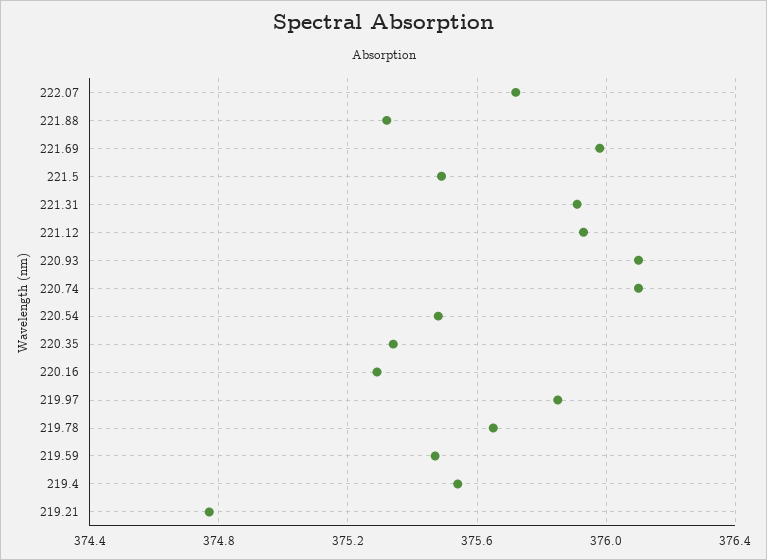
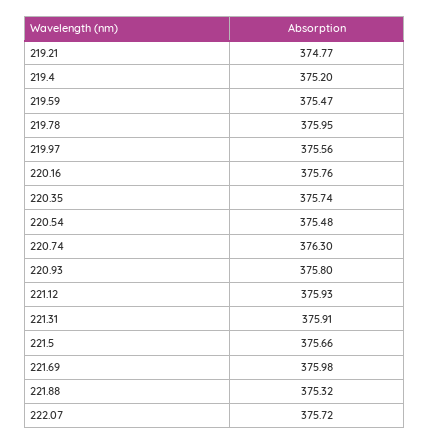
221.5: 375.5 -> 375.66
220.93: 376.1 -> 375.8
220.74: 376.1 -> 376.3
220.35: 375.35 -> 375.74
220.16: 375.3 -> 375.76
219.97: 375.85 -> 375.56
219.78: 375.65 -> 375.95
219.4: 375.55 -> 375.2

